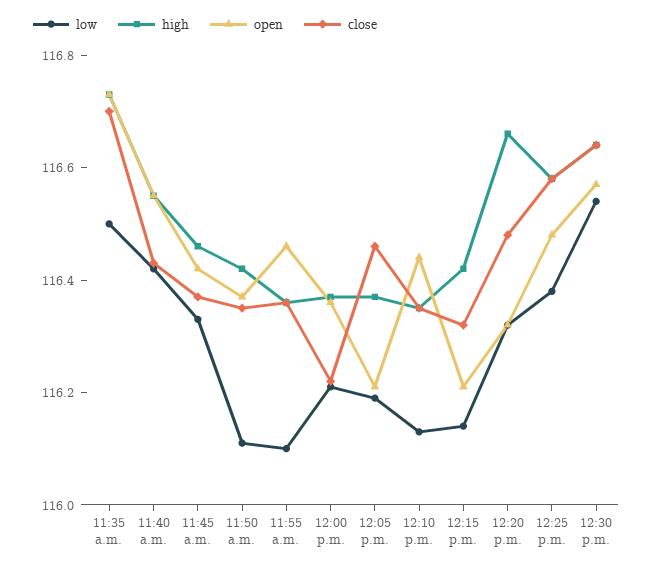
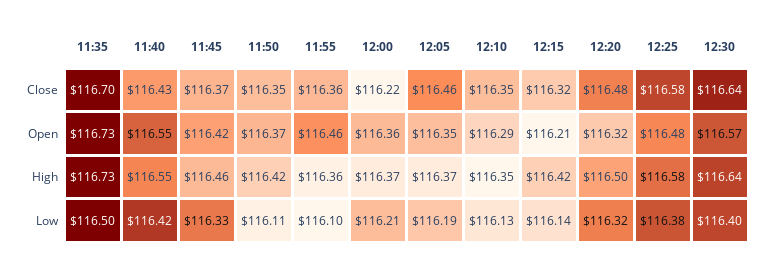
open, 12:05 p.m.: 116.2 -> 116.35
open, 12:10 p.m.: 116.45 -> 116.29
high, 12:20 p.m.: 116.65 -> 116.5
low, 12:30 p.m.: 116.55 -> 116.4

